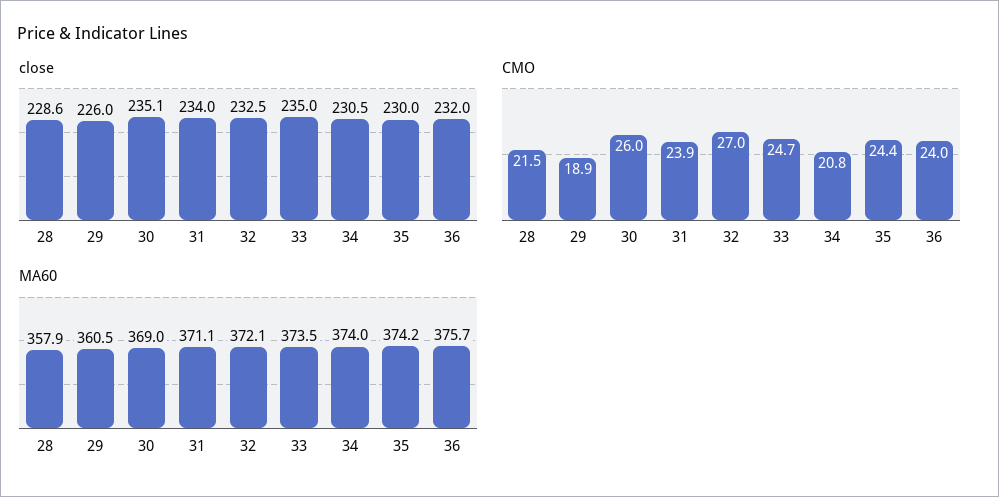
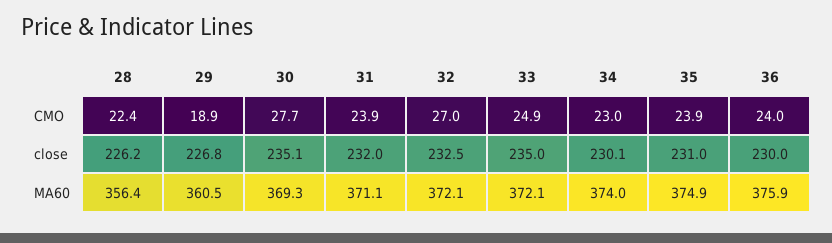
close, 28: 228.6 -> 226.2
close, 29: 226 -> 226.8
close, 31: 234 -> 232
close, 34: 230.5 -> 230.1
close, 35: 230 -> 231
close, 36: 232 -> 230
CMO, 28: 21.5 -> 22.4
CMO, 30: 26 -> 27.7
CMO, 33: 24.7 -> 24.9
CMO, 34: 20.8 -> 23
CMO, 35: 24.4 -> 23.9
MA60, 28: 357.9 -> 356.4
MA60, 30: 369 -> 369.3
MA60, 33: 373.5 -> 372.1
MA60, 35: 374.2 -> 374.9
MA60, 36: 375.7 -> 375.9

